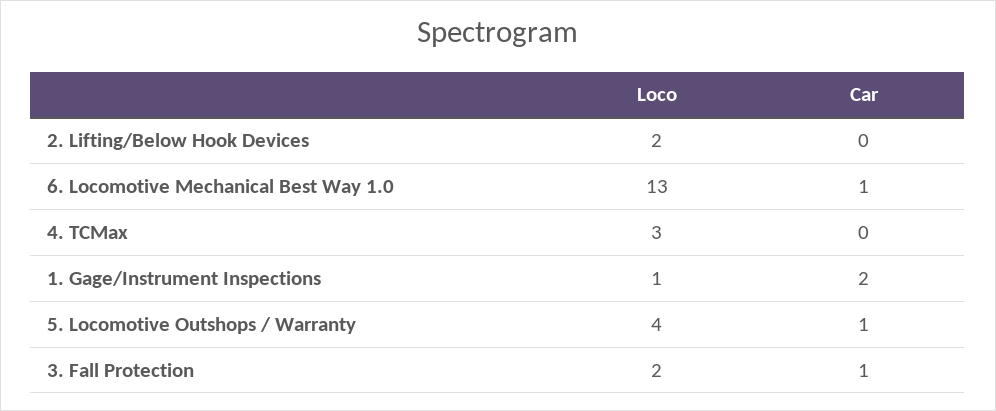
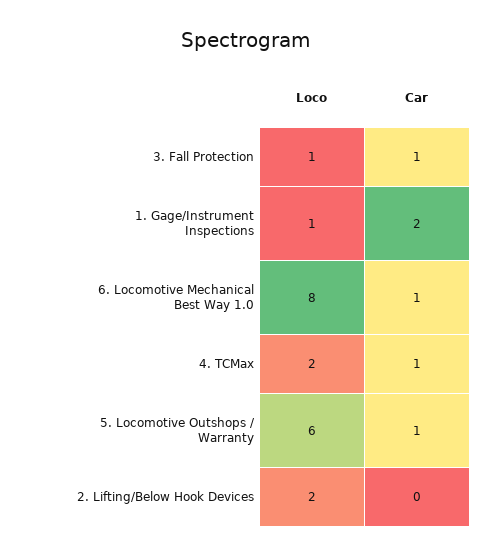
Loco, 6. Locomotive Mechanical Best Way 1.0: 13 -> 8
Loco, 4. TCMax: 3 -> 2
Car, 4. TCMax: 0 -> 1
Loco, 5. Locomotive Outshops / Warranty: 4 -> 6
Loco, 3. Fall Protection: 2 -> 1

